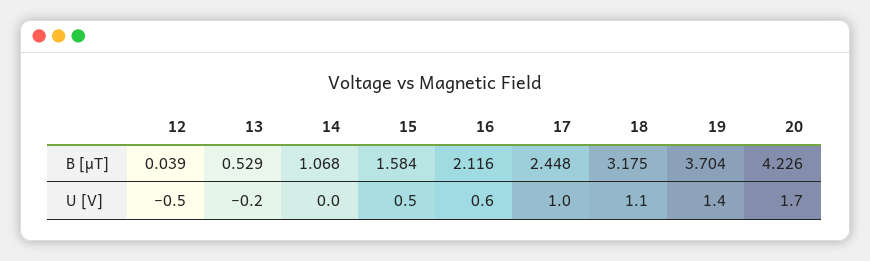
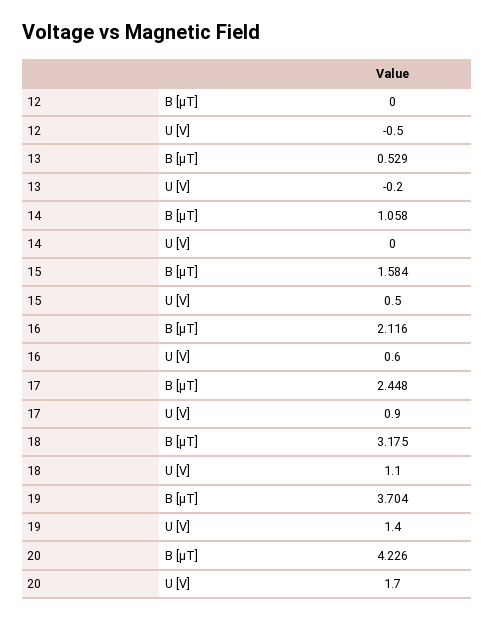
12, B [μT]: 0.039 -> 0
14, B [μT]: 1.068 -> 1.058
17, U [V]: 1 -> 0.9

